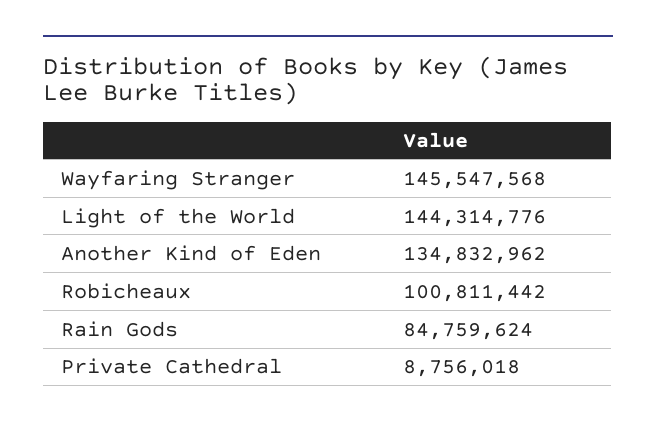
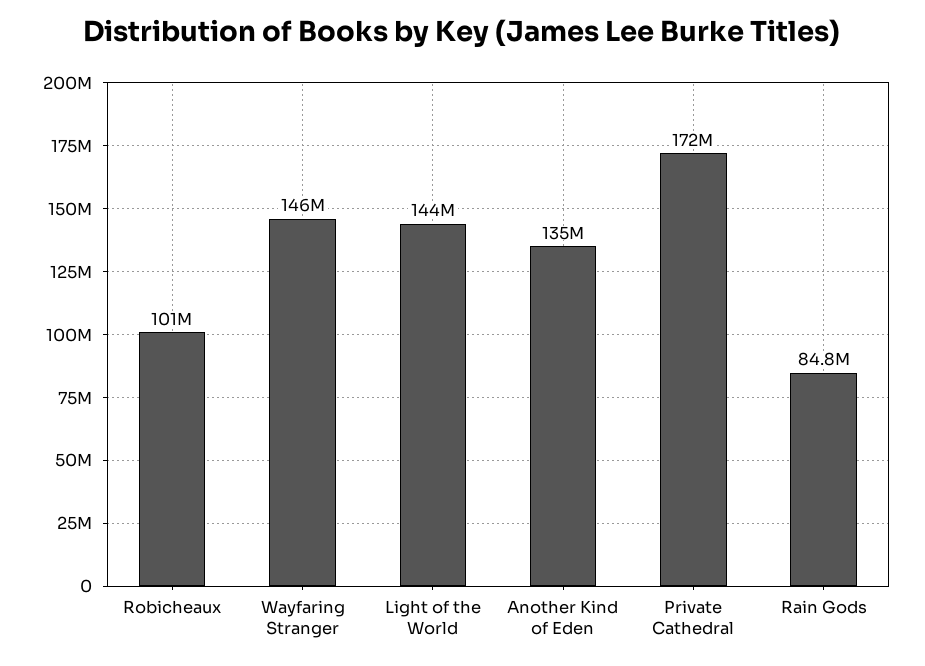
Private Cathedral: 8756018 -> 172000000

